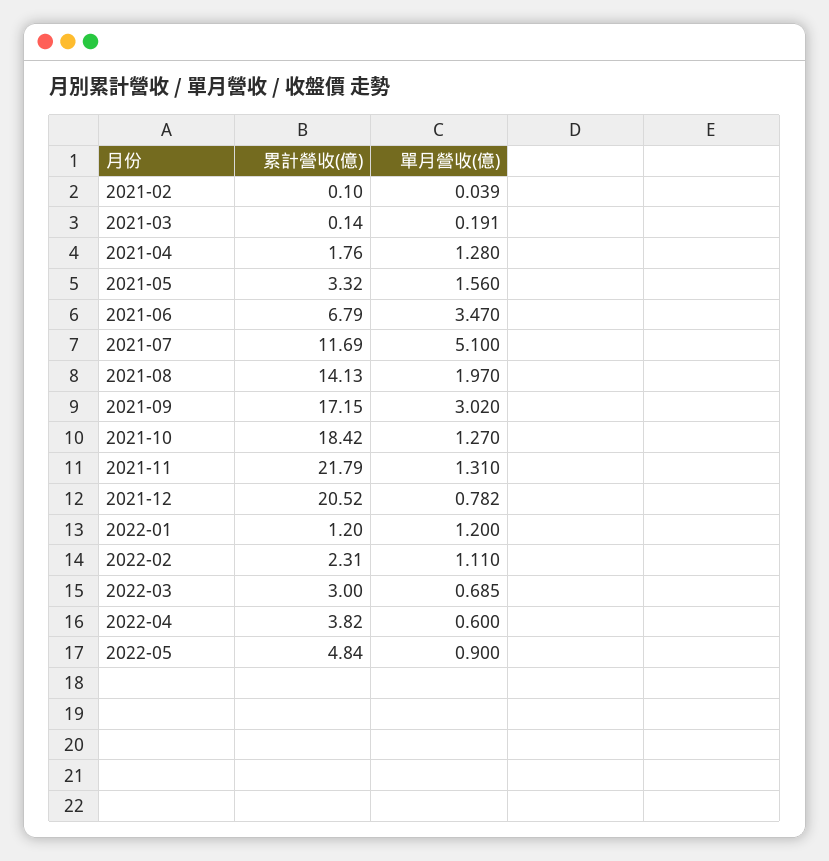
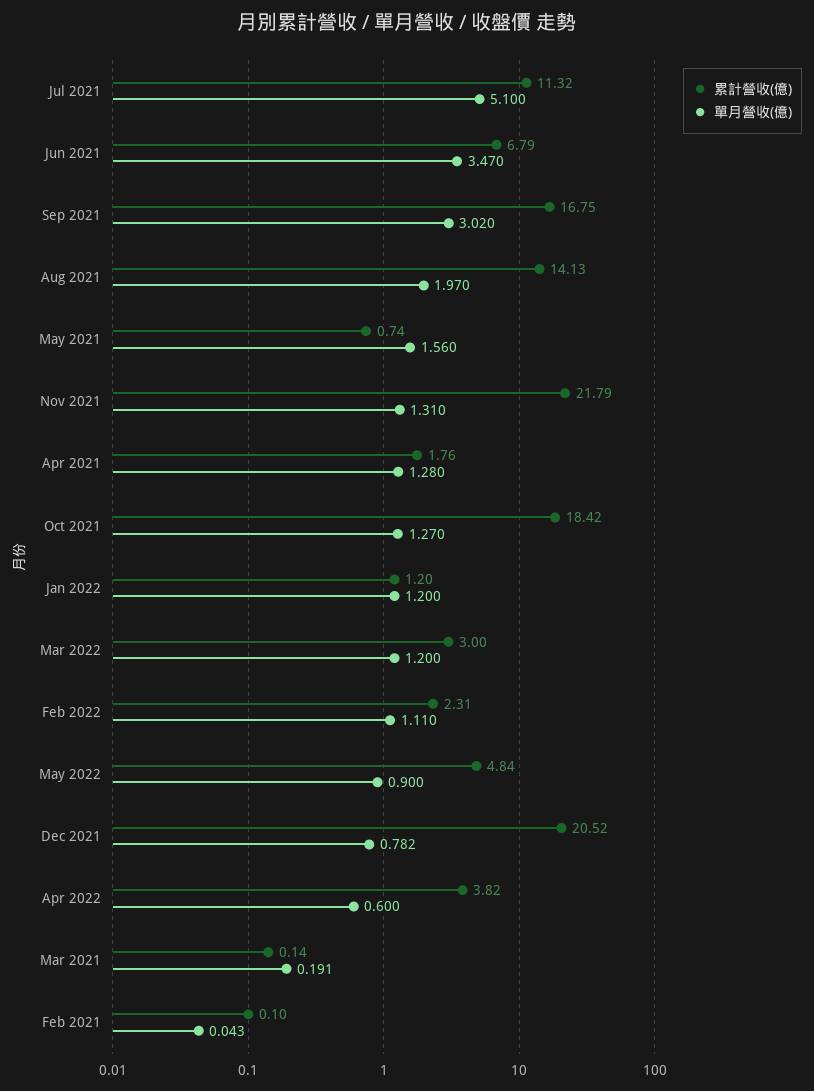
單月營收(億), 2021-02: 0.039 -> 0.043
累計營收(億), 2021-05: 3.32 -> 0.74
累計營收(億), 2021-07: 11.69 -> 11.32
累計營收(億), 2021-09: 17.15 -> 16.75
單月營收(億), 2022-03: 0.685 -> 1.2

